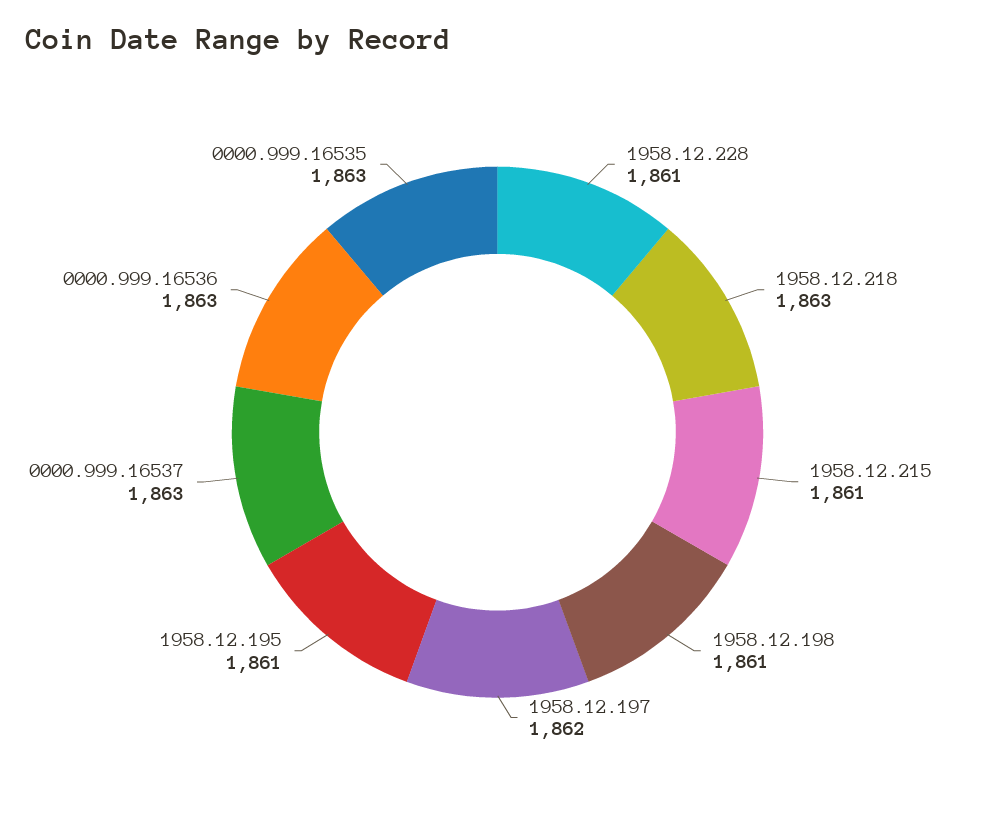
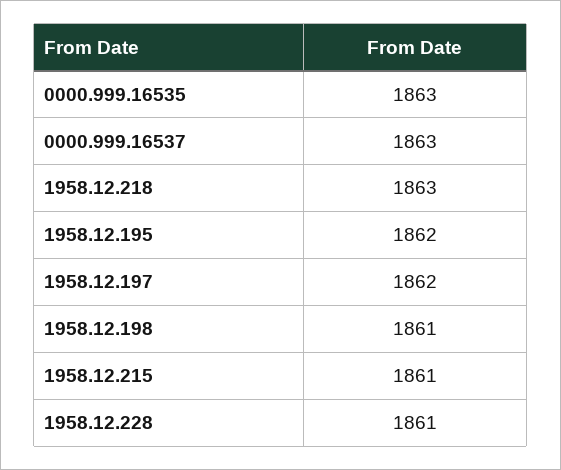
1958.12.195: 1861 -> 1862
0000.999.16536: 1863 -> none

